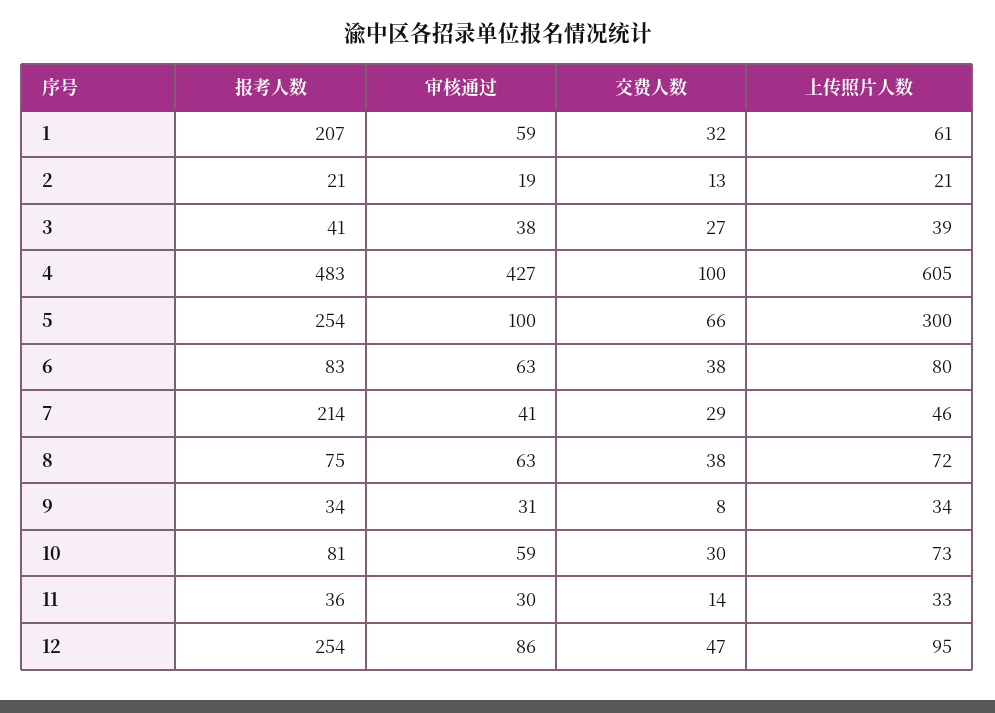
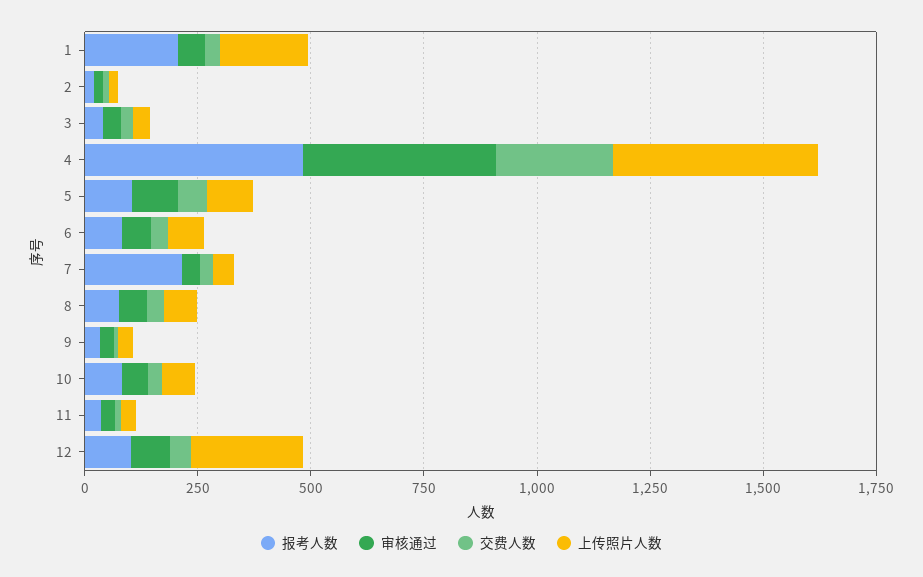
上传照片人数, 1: 61 -> 200
交费人数, 4: 100 -> 250
上传照片人数, 4: 605 -> 450
报考人数, 5: 254 -> 100
上传照片人数, 5: 300 -> 100
报考人数, 12: 254 -> 100
上传照片人数, 12: 95 -> 250

